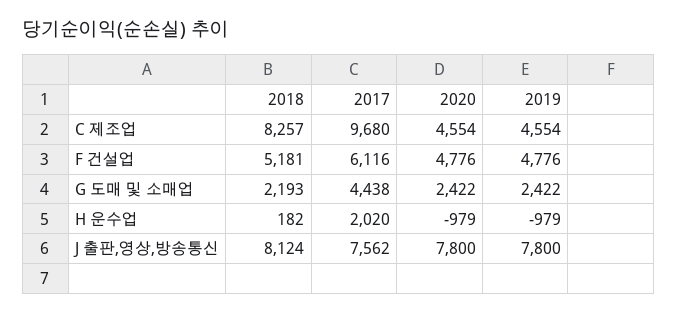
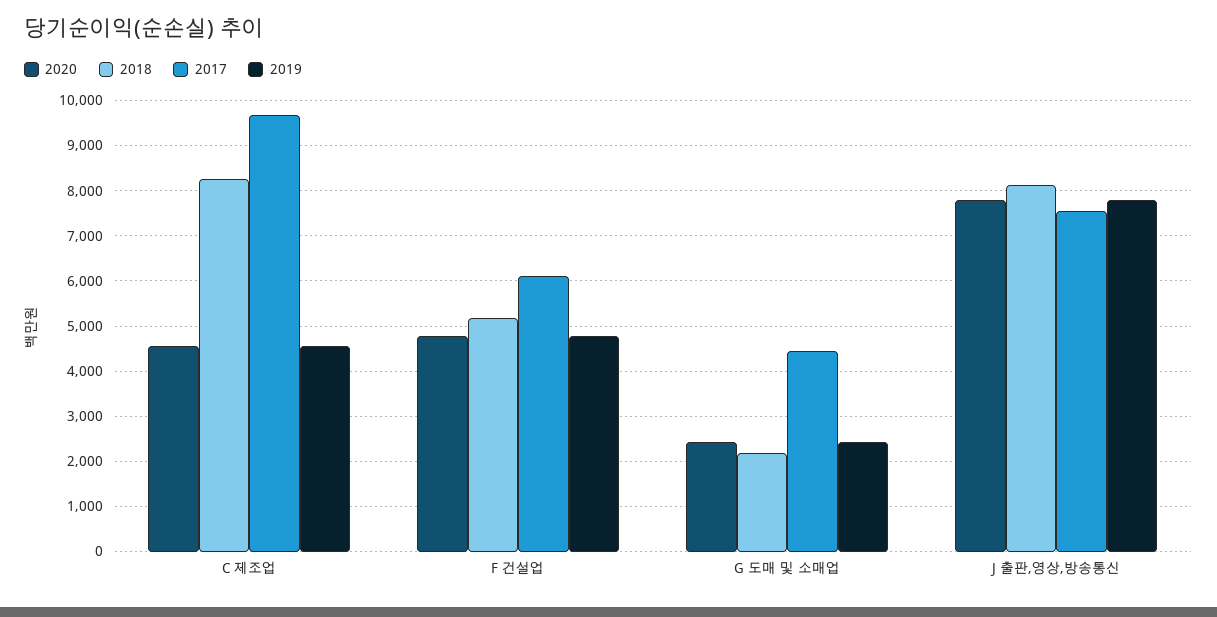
2018, H 운수업: 182 -> none
2017, H 운수업: 2020 -> none
2020, H 운수업: -979 -> none
2019, H 운수업: -979 -> none

